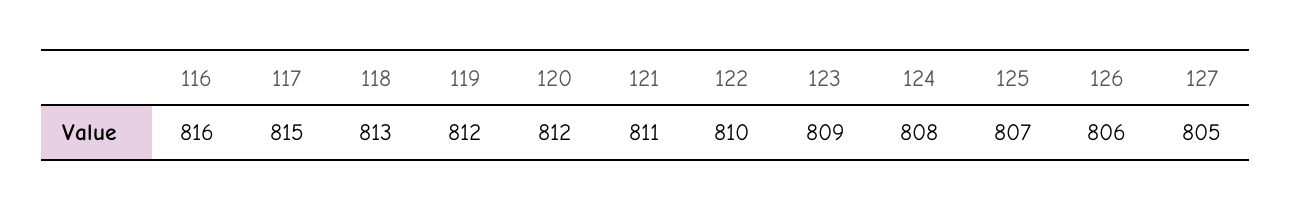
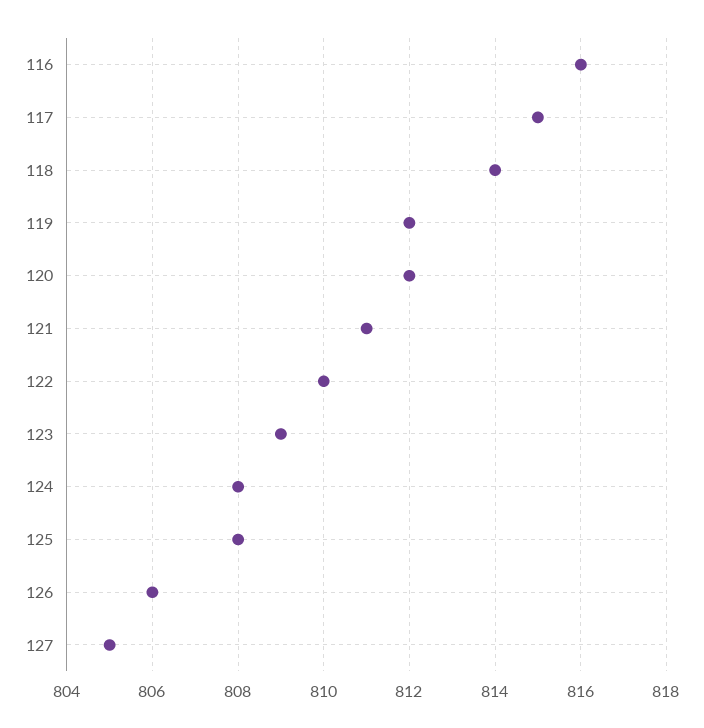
118: 813 -> 814
125: 807 -> 808

